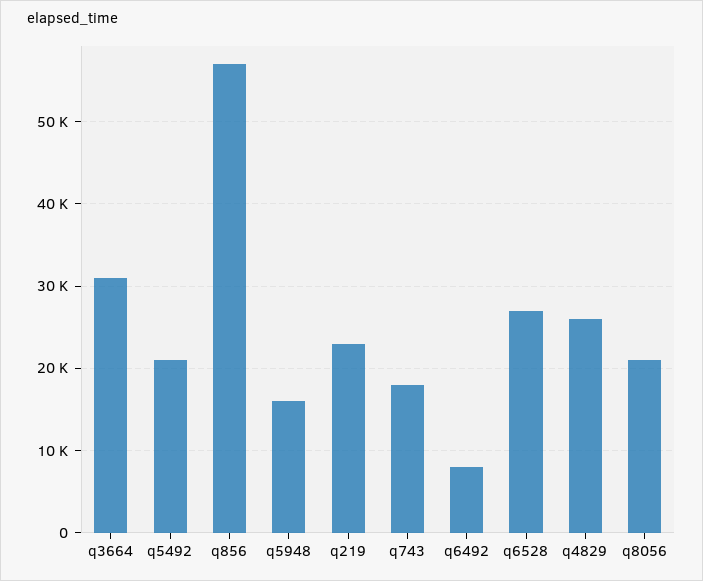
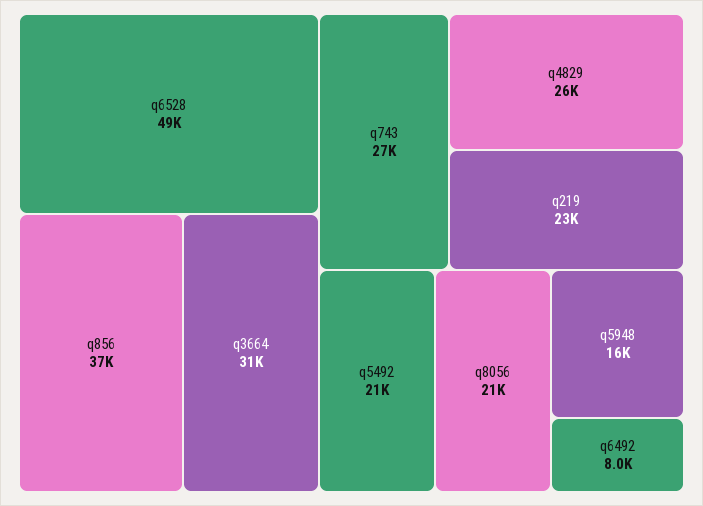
q856: 57000 -> 37000
q743: 18000 -> 27000
q6528: 27000 -> 49000

